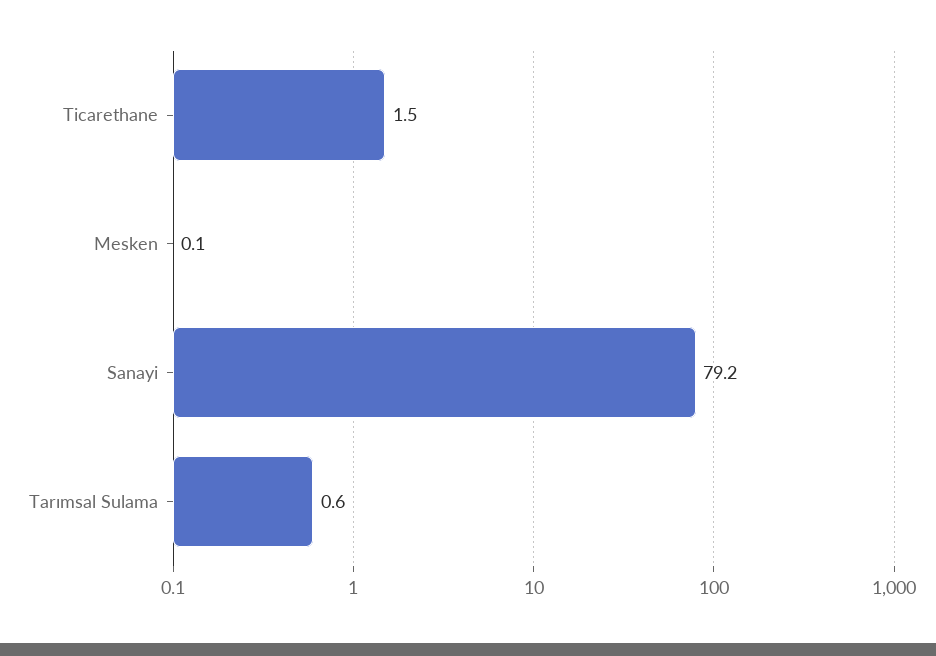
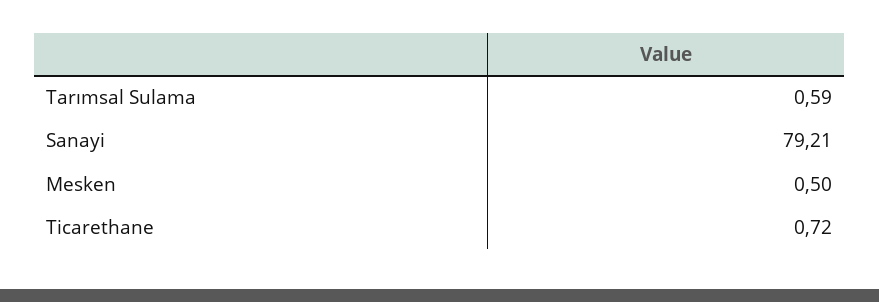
Ticarethane: 1.5 -> 0.72
Mesken: 0.1 -> 0.5

